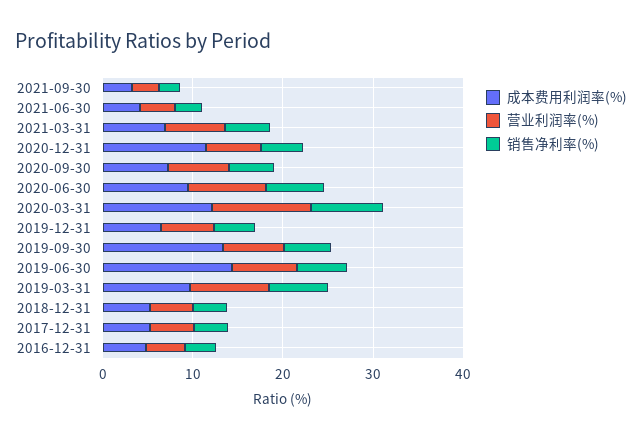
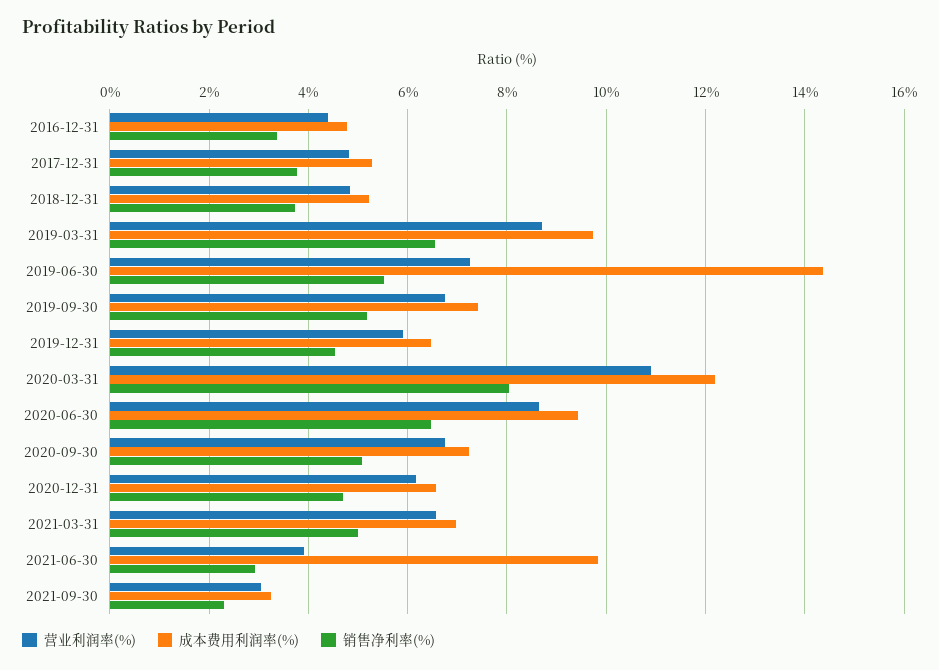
成本费用利润率(%), 2021-06-30: 4 -> 9.8
成本费用利润率(%), 2020-12-31: 12 -> 6.6
成本费用利润率(%), 2019-09-30: 14 -> 7.4

